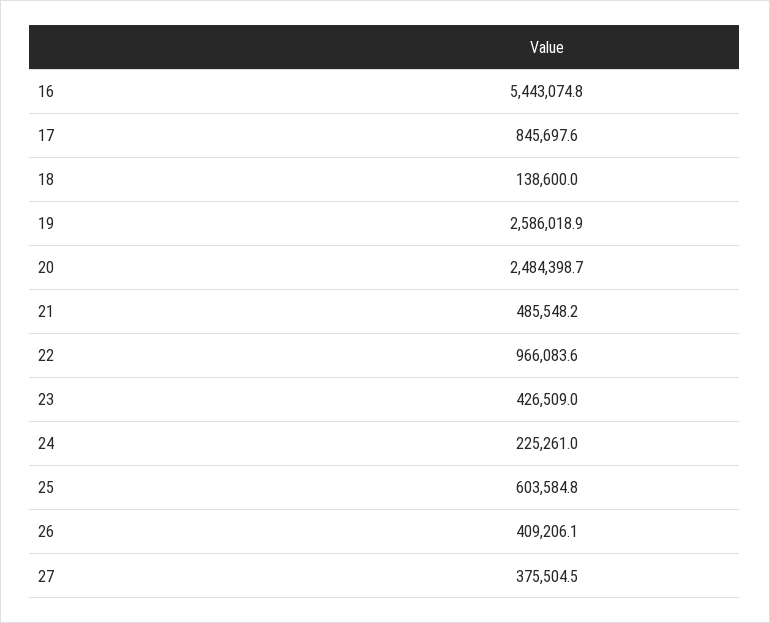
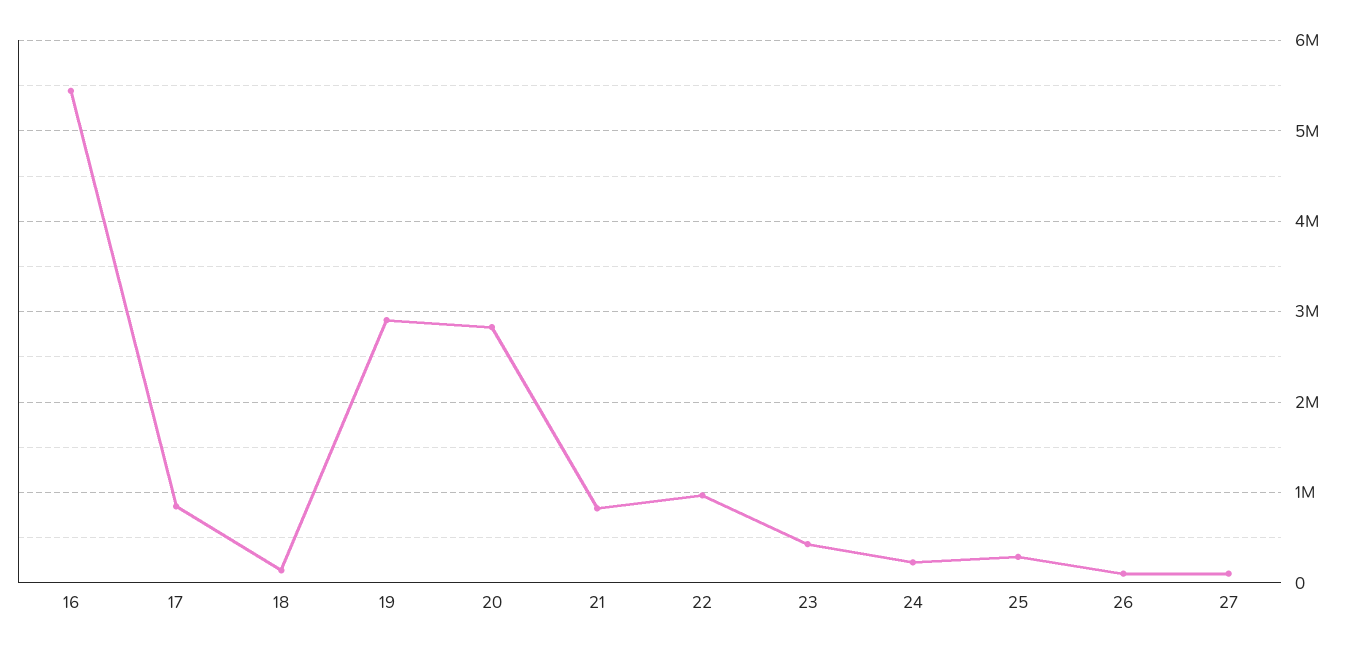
19: 2586018.9 -> 2900000
20: 2484398.7 -> 2800000
21: 485548.2 -> 800000
25: 603584.8 -> 300000
26: 409206.1 -> 100000
27: 375504.5 -> 100000

